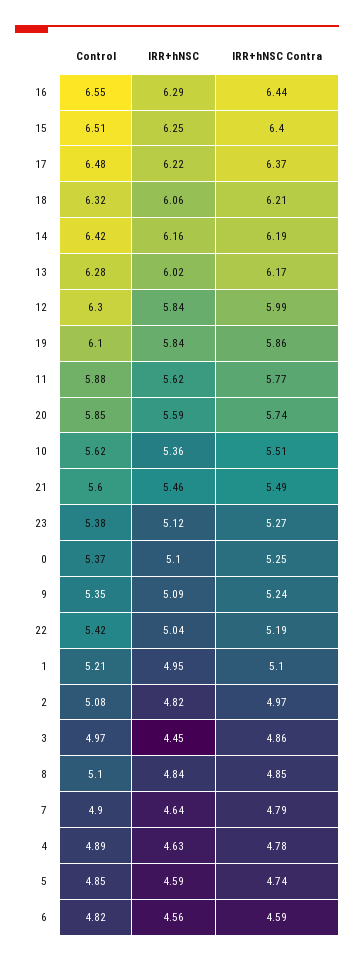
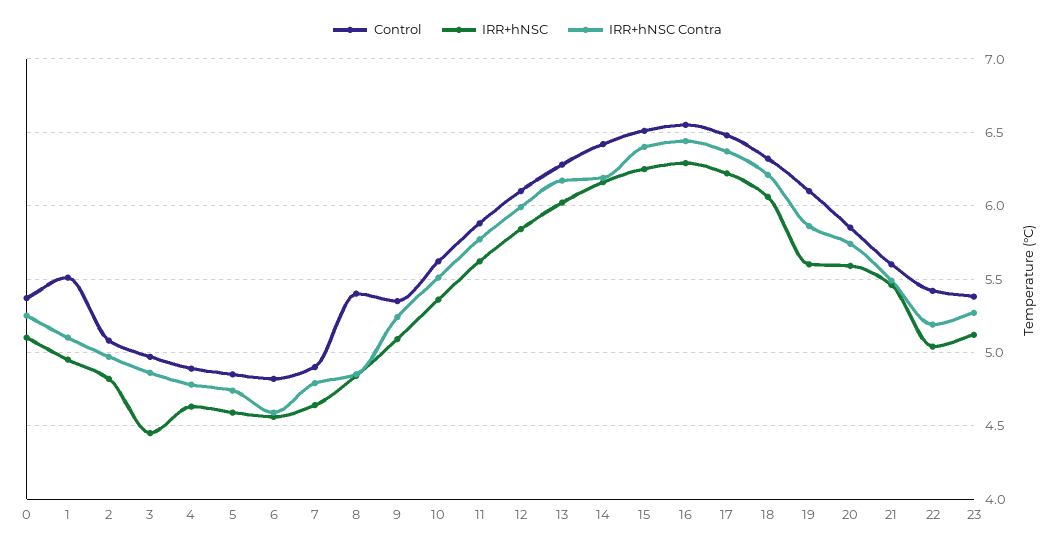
Control, 12: 6.3 -> 6.1
IRR+hNSC, 19: 5.84 -> 5.6
Control, 1: 5.21 -> 5.5
Control, 8: 5.1 -> 5.4

